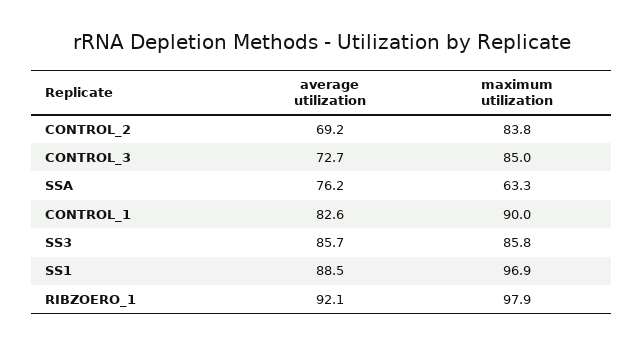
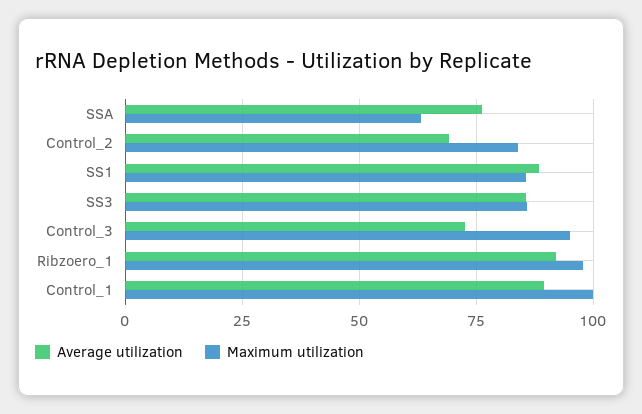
maximum utilization, CONTROL_3: 85 -> 95
average utilization, CONTROL_1: 82.6 -> 90
maximum utilization, CONTROL_1: 90 -> 100
maximum utilization, SS1: 96.9 -> 85

